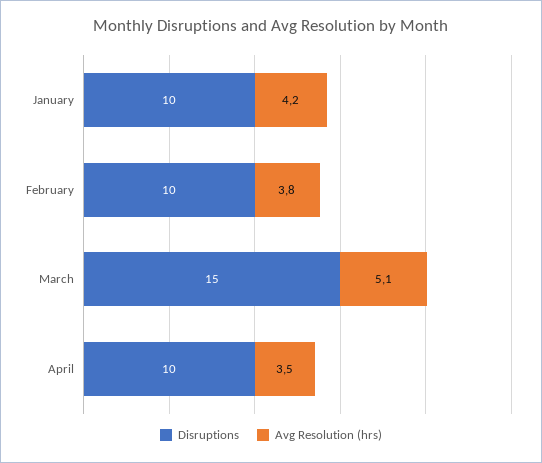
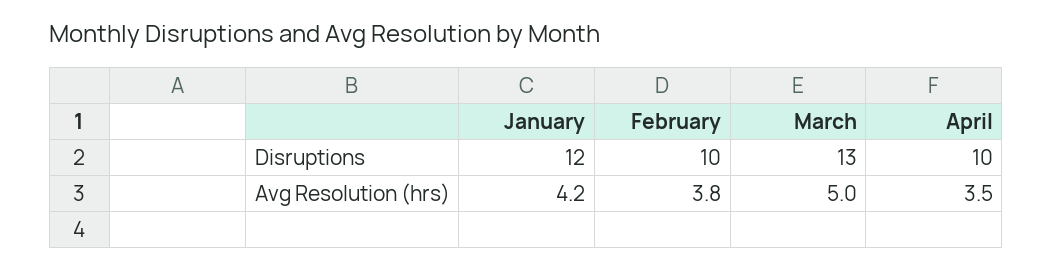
Disruptions, January: 10 -> 12
Disruptions, March: 15 -> 13
Avg Resolution (hrs), March: 5.1 -> 5

